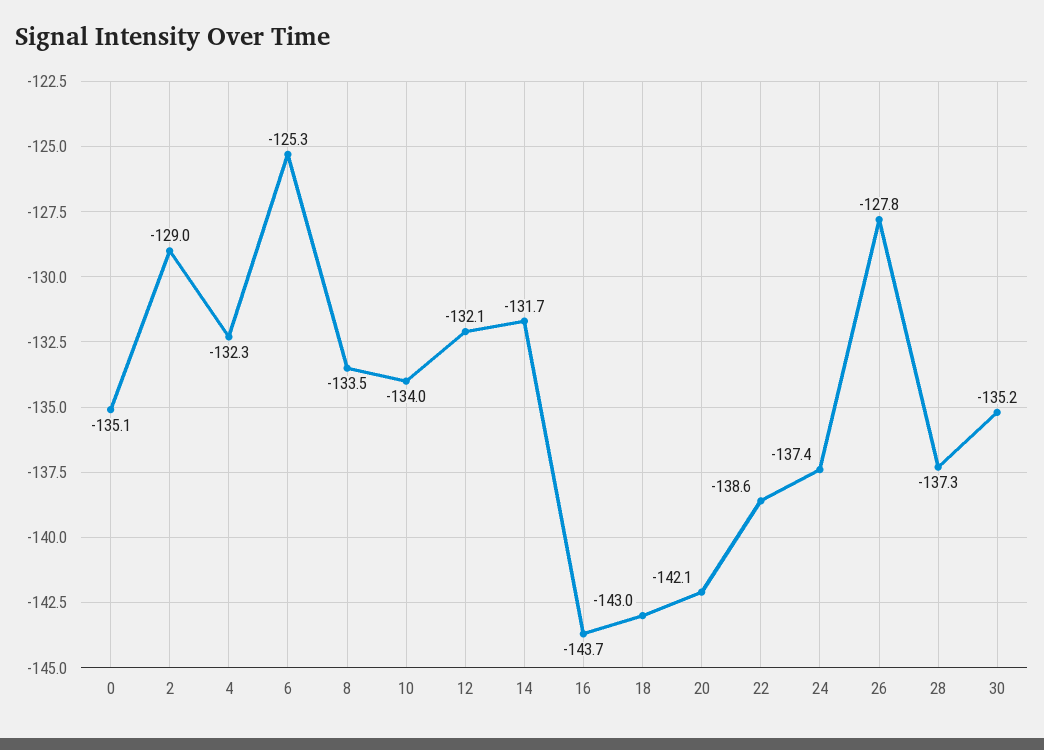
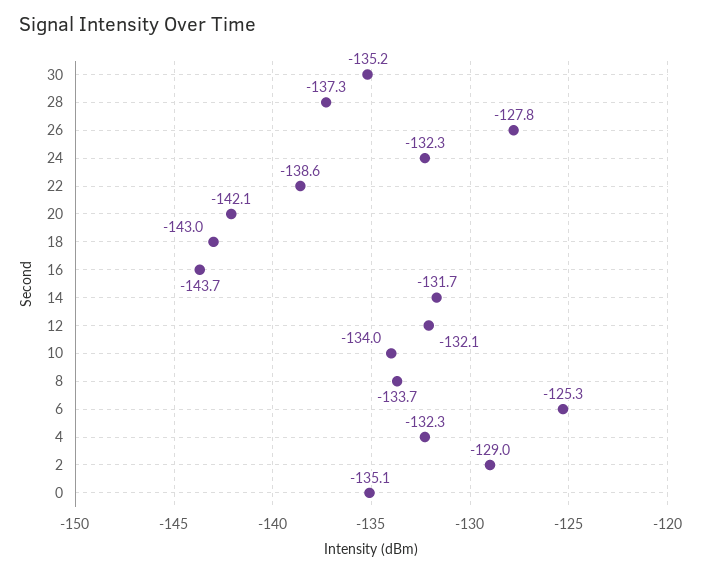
8: -133.5 -> -133.7
24: -137.4 -> -132.3

